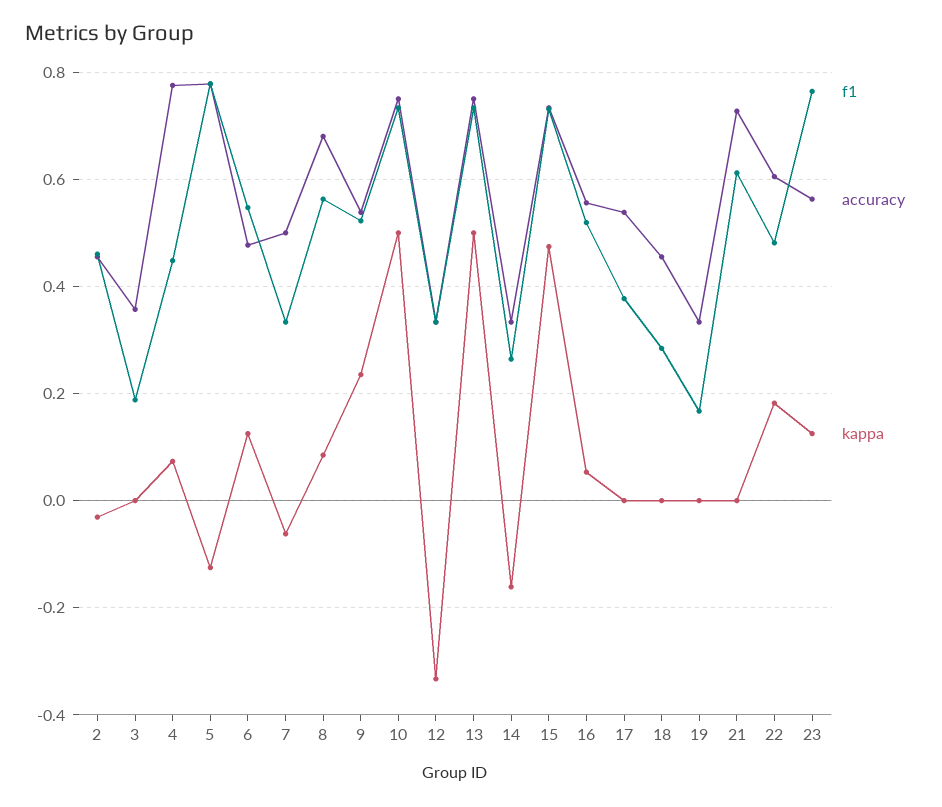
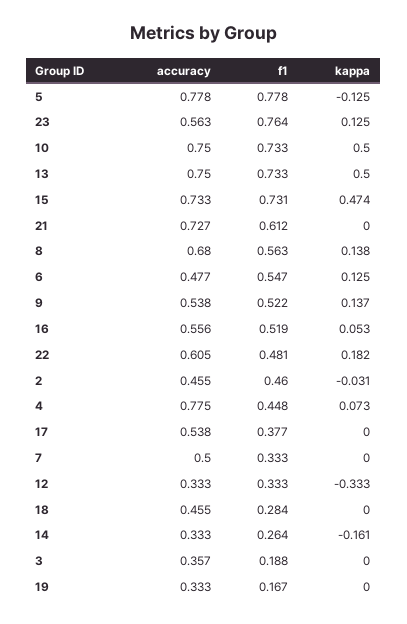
kappa, 7: -0.06 -> 0
kappa, 8: 0.08 -> 0.138
kappa, 9: 0.24 -> 0.137

